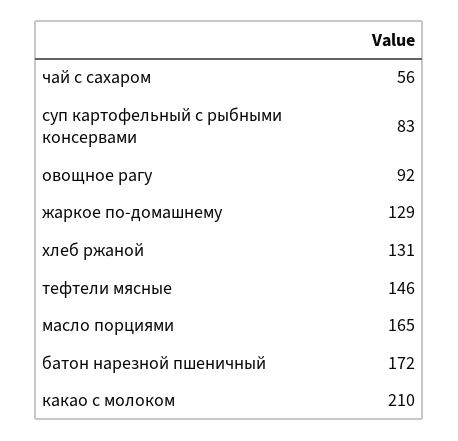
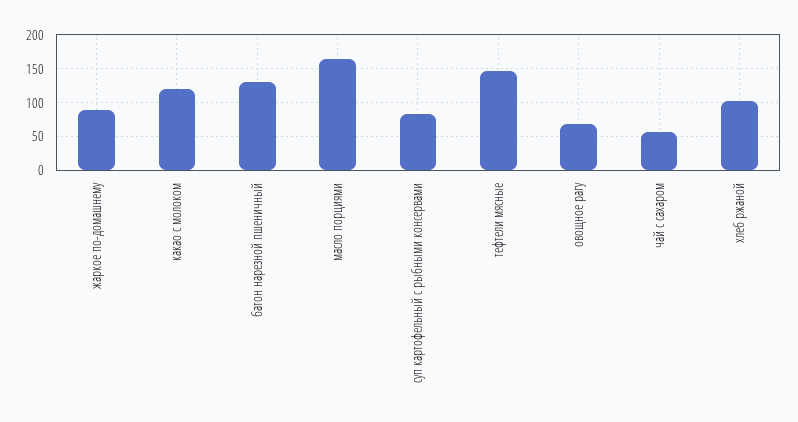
овощное рагу: 92 -> 70
жаркое по-домашнему: 129 -> 90
хлеб ржаной: 131 -> 100
батон нарезной пшеничный: 172 -> 130
какао с молоком: 210 -> 120

